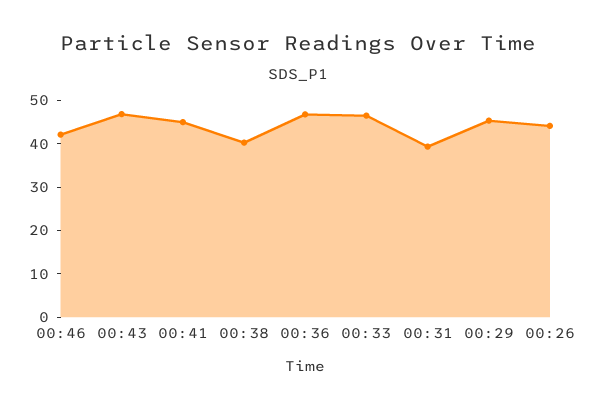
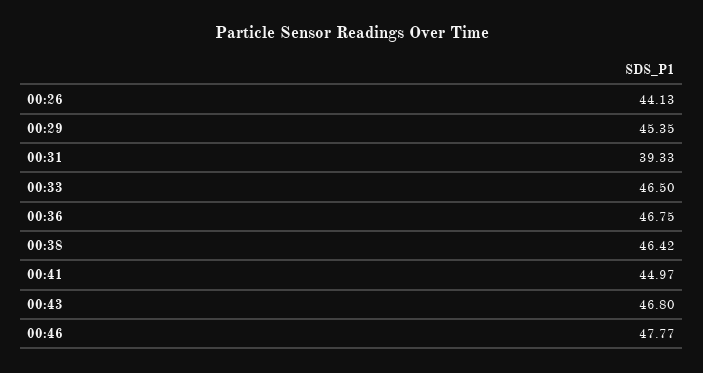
00:46: 42 -> 47.77
00:38: 40 -> 46.42

